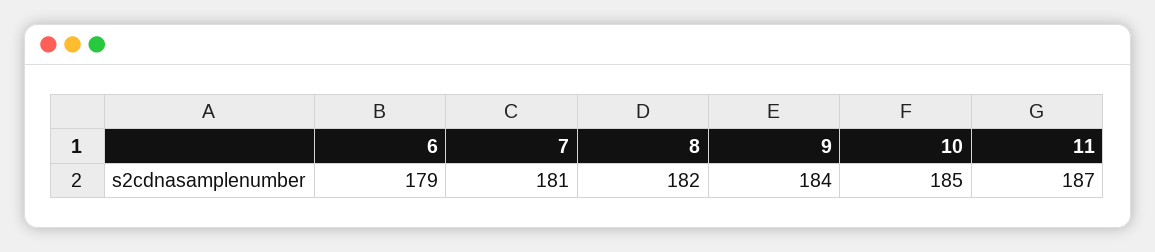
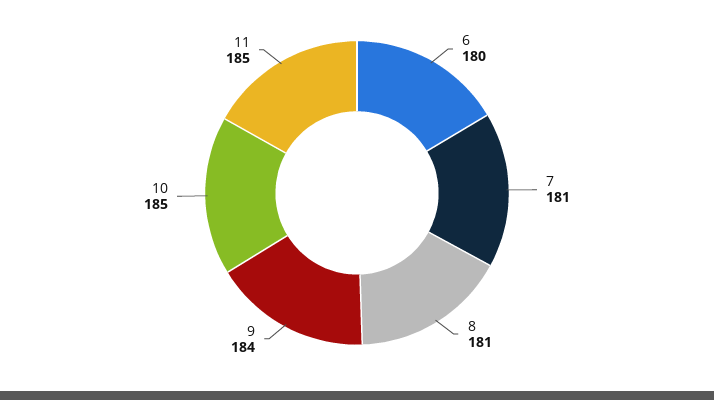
6: 179 -> 180
8: 182 -> 181
11: 187 -> 185

